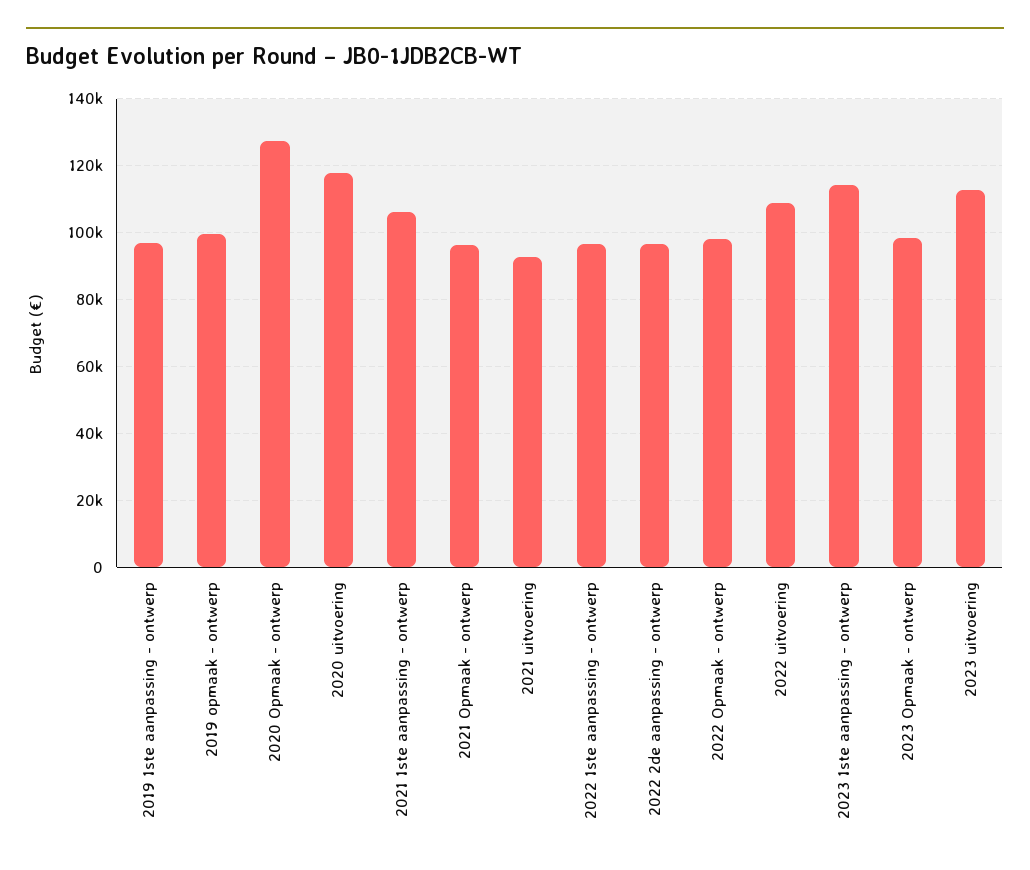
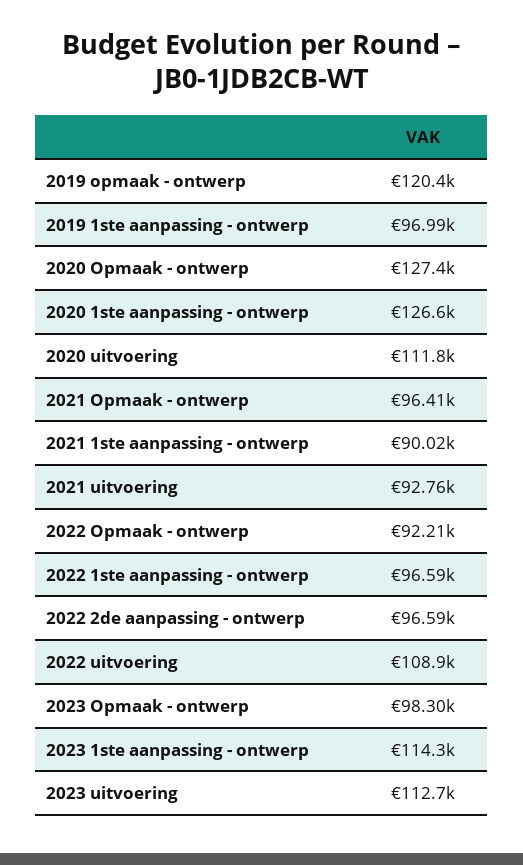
2019 opmaak - ontwerp: 100000 -> 120400
2020 uitvoering: 118000 -> 111800
2021 1ste aanpassing - ontwerp: 106000 -> 90020
2022 Opmaak - ontwerp: 98000 -> 92210
2020 1ste aanpassing - ontwerp: none -> 126600

